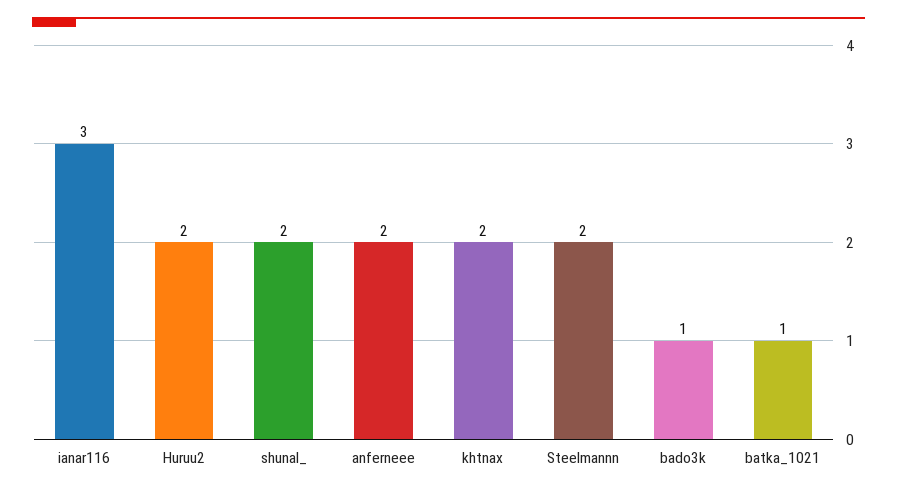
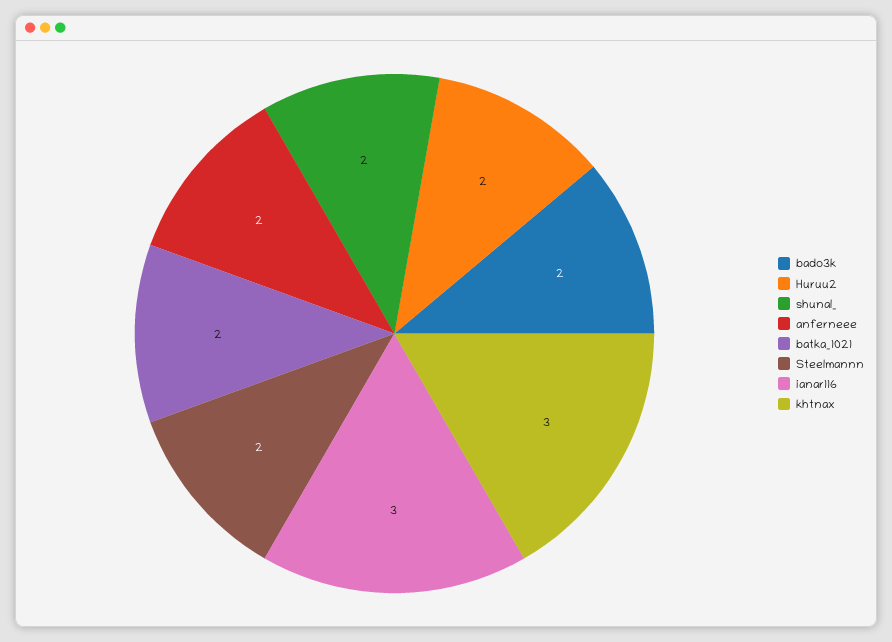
khtnax: 2 -> 3
bado3k: 1 -> 2
batka_1021: 1 -> 2

